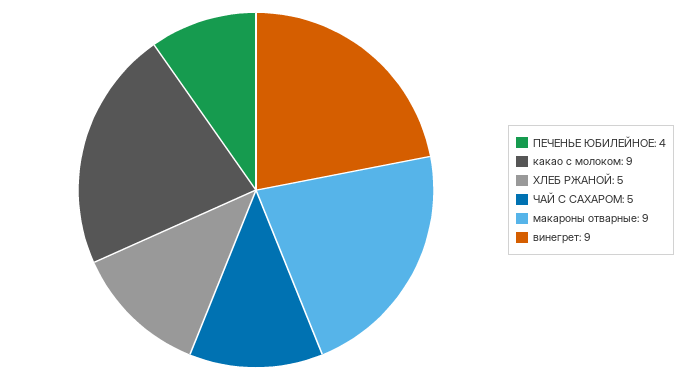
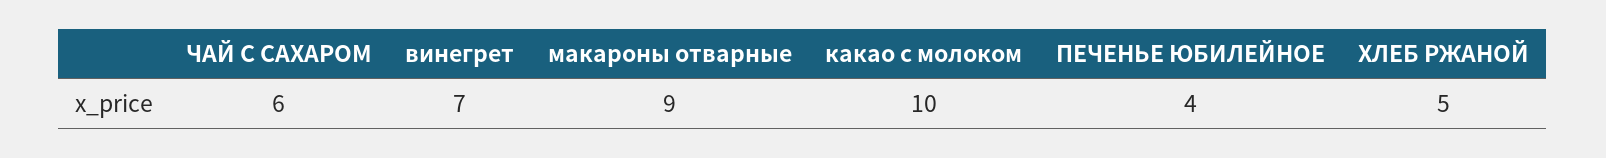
какао с молоком: 9 -> 10
ЧАЙ С САХАРОМ: 5 -> 6
винегрет: 9 -> 7

